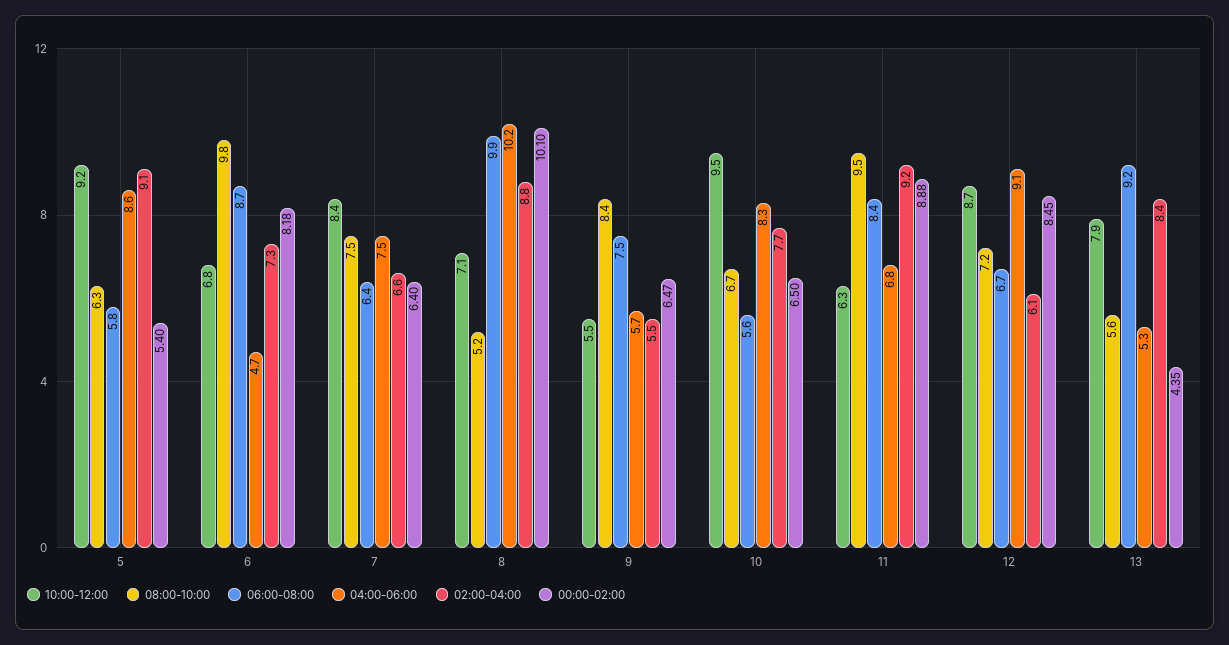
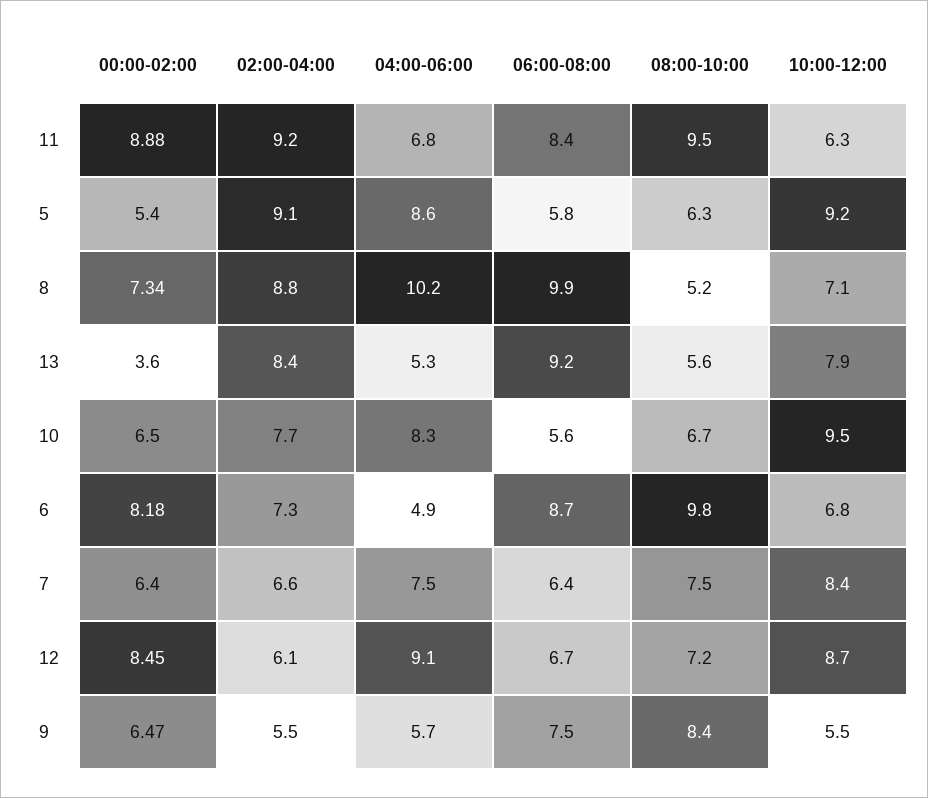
04:00-06:00, 6: 4.7 -> 4.9
00:00-02:00, 8: 10.1 -> 7.34
00:00-02:00, 13: 4.35 -> 3.6

